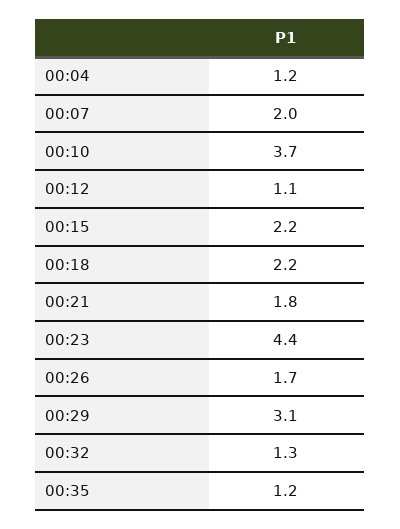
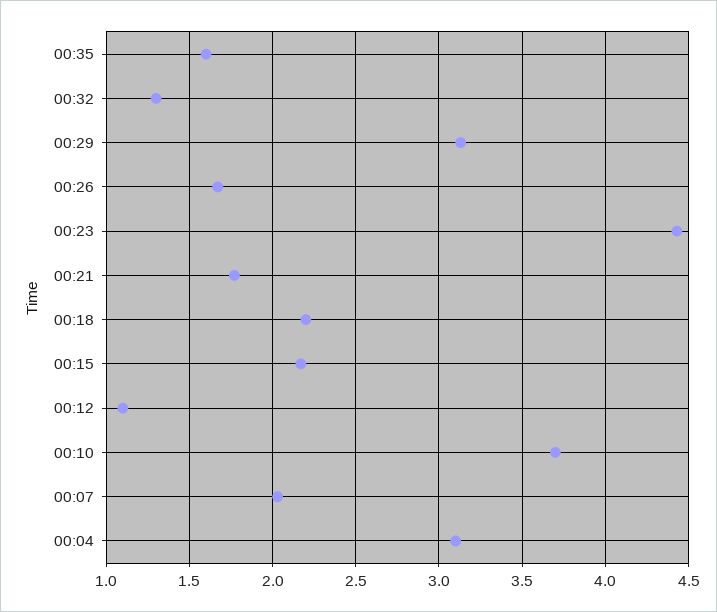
00:04: 1.2 -> 3.1
00:35: 1.2 -> 1.6

